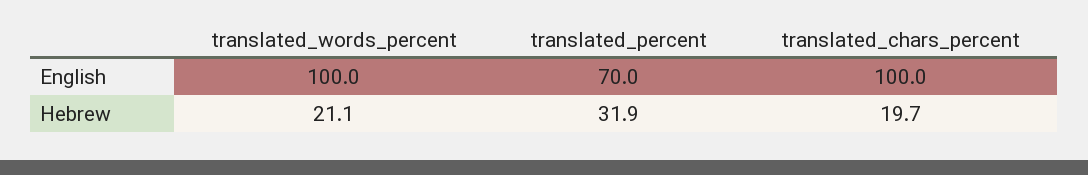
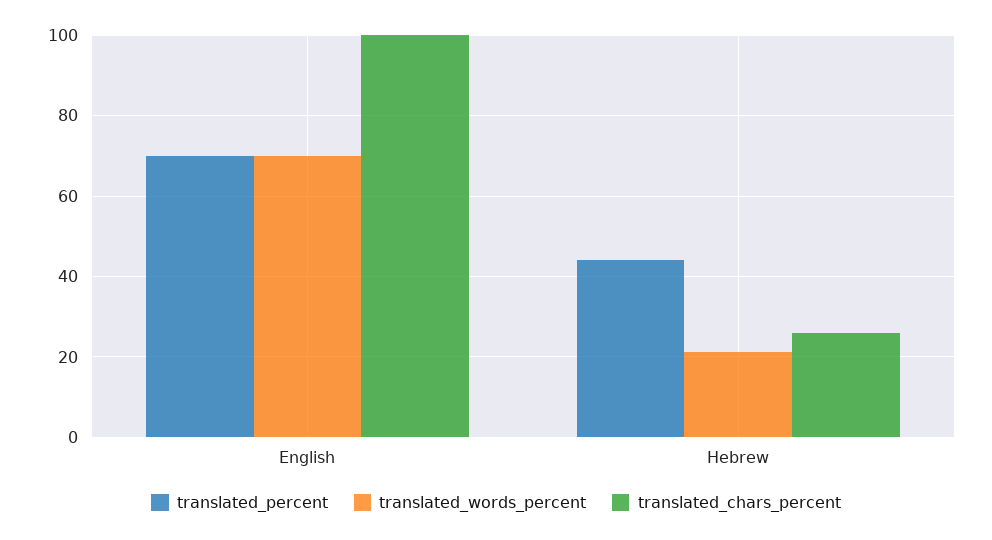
translated_words_percent, English: 100 -> 70
translated_percent, Hebrew: 31.9 -> 44
translated_chars_percent, Hebrew: 19.7 -> 26

